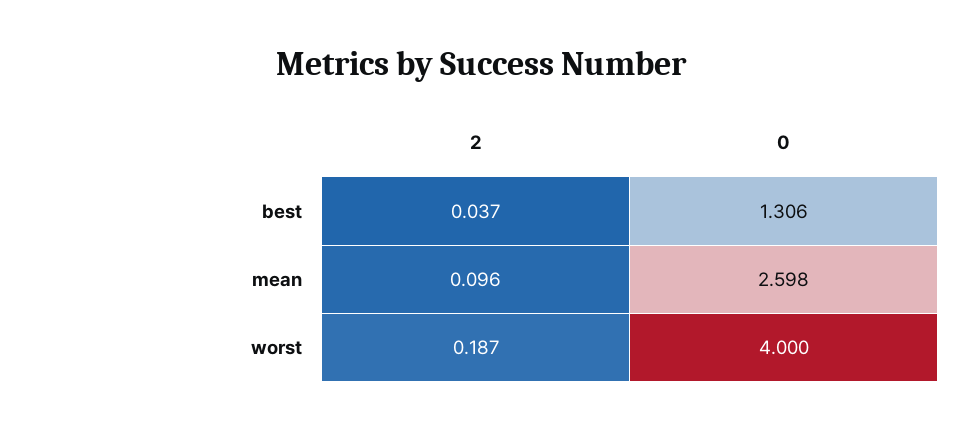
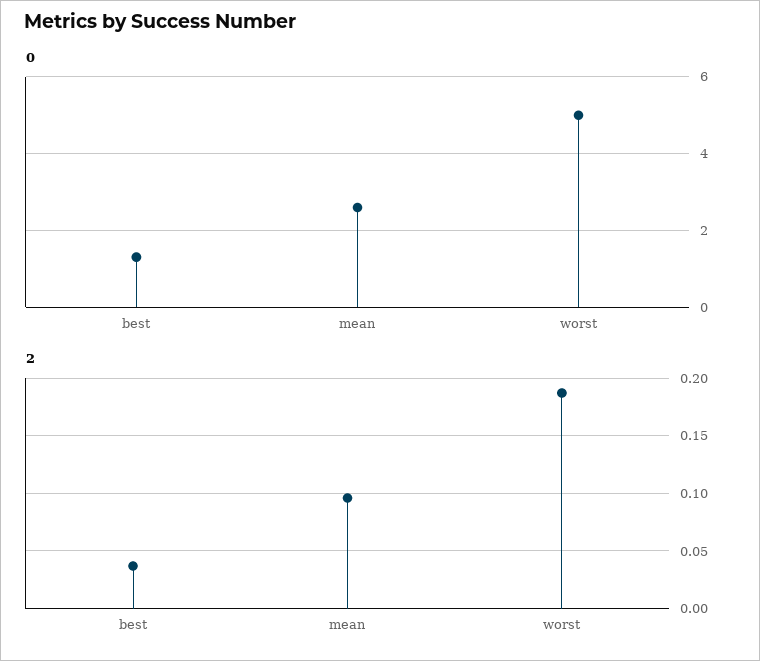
0, worst: 4 -> 5

